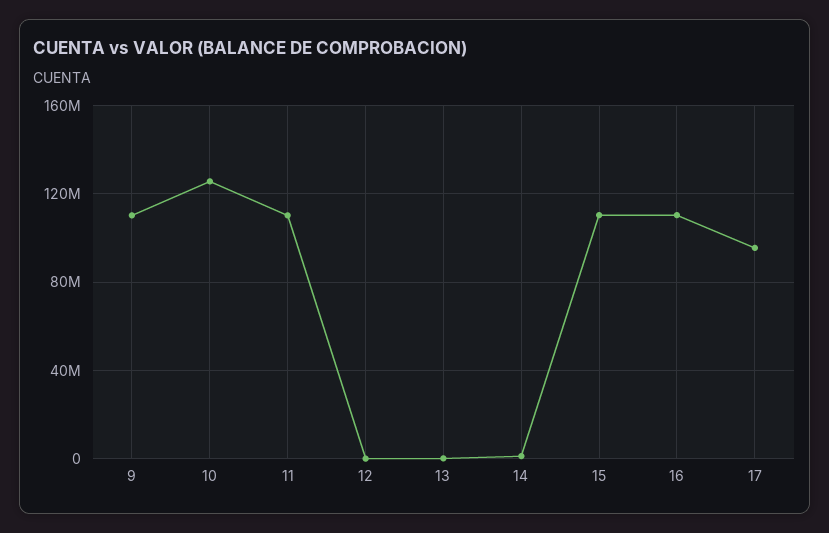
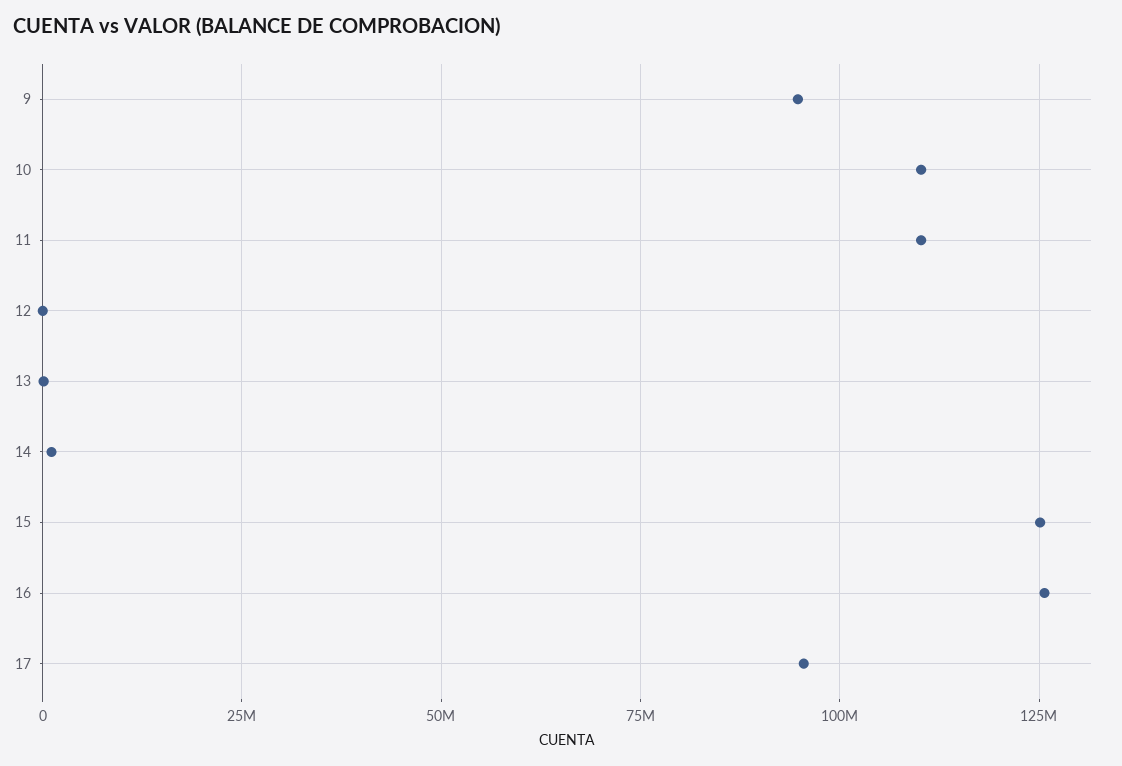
9: 110000000 -> 95000000
10: 125000000 -> 110000000
15: 110000000 -> 125000000
16: 110000000 -> 125000000

